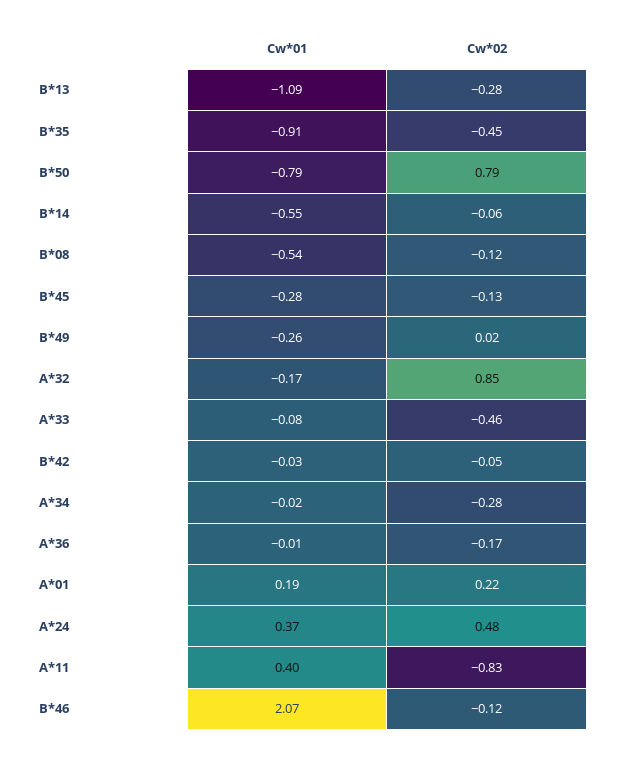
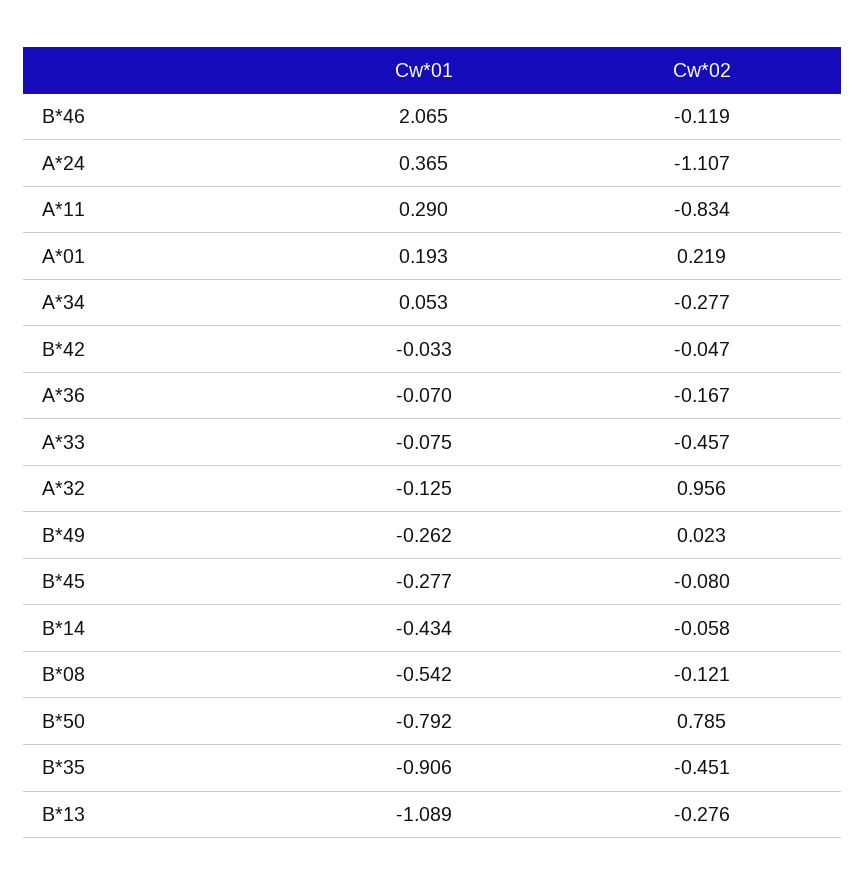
Cw*01, B*14: -0.55 -> -0.434
Cw*02, B*45: -0.13 -> -0.08
Cw*01, A*32: -0.17 -> -0.125
Cw*02, A*32: 0.85 -> 0.956
Cw*01, A*34: -0.02 -> 0.053
Cw*01, A*36: -0.01 -> -0.07
Cw*02, A*24: 0.48 -> -1.107
Cw*01, A*11: 0.4 -> 0.29

